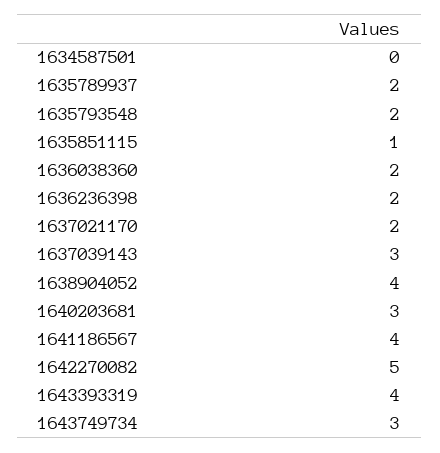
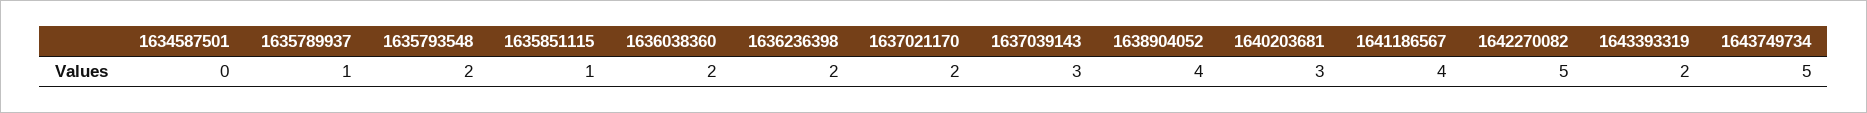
1635789937: 2 -> 1
1643393319: 4 -> 2
1643749734: 3 -> 5

